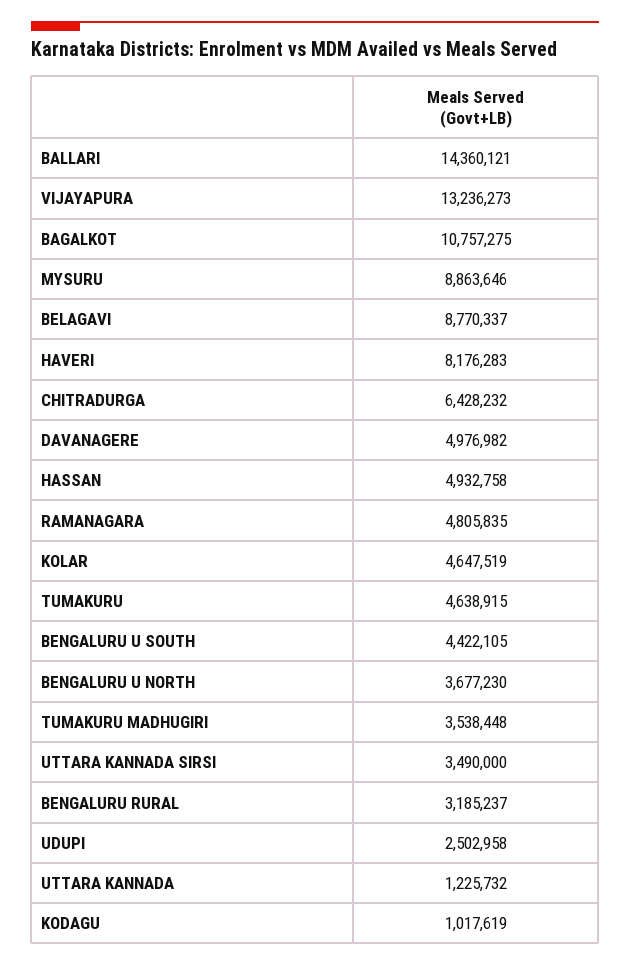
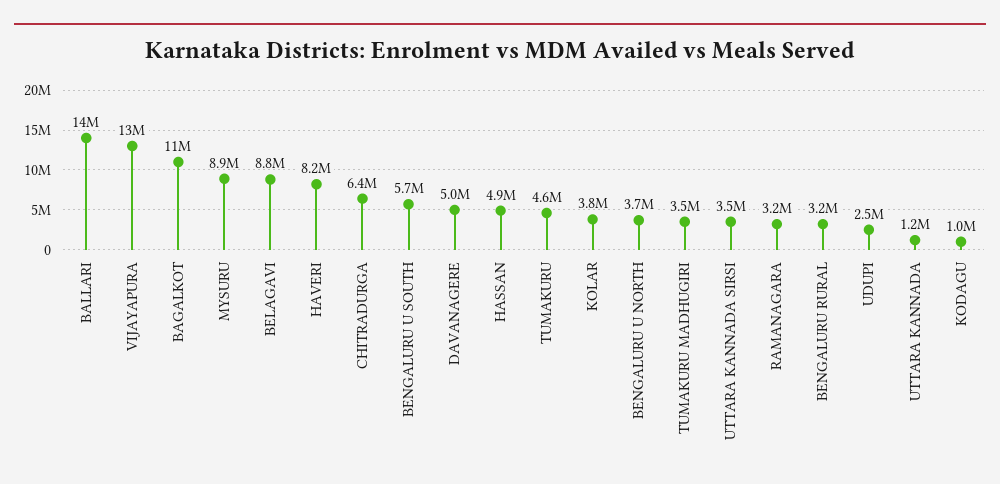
RAMANAGARA: 4805835 -> 3200000
KOLAR: 4647519 -> 3800000
BENGALURU U SOUTH: 4422105 -> 5700000

